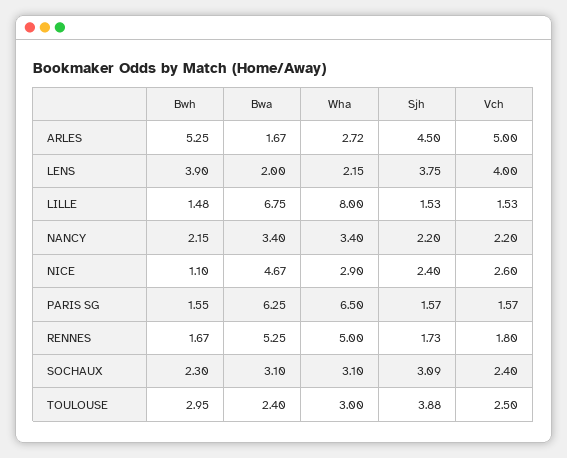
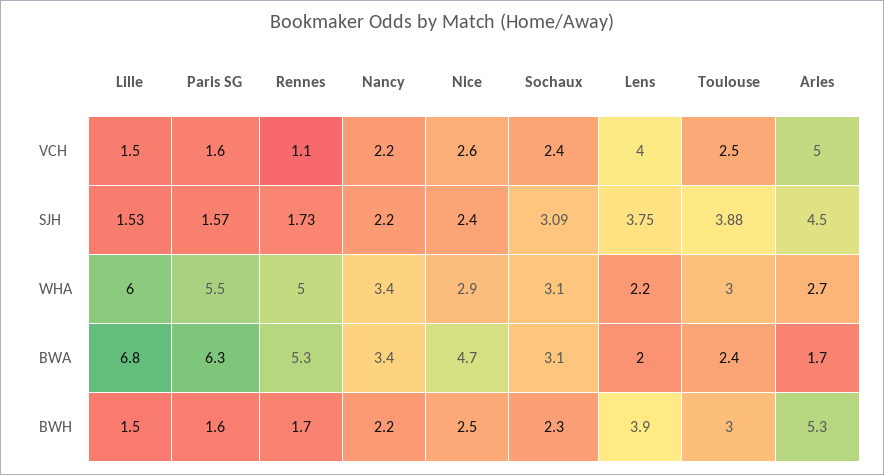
Wha, LILLE: 8 -> 6
Bwh, NICE: 1.1 -> 2.5
Wha, PARIS SG: 6.5 -> 5.5
Vch, RENNES: 1.8 -> 1.1

